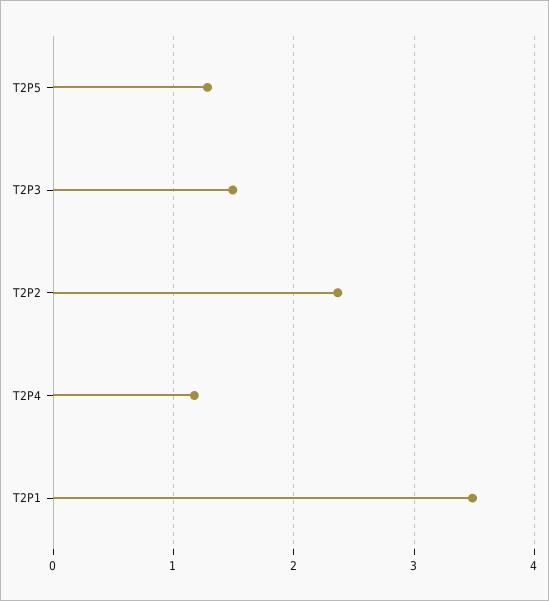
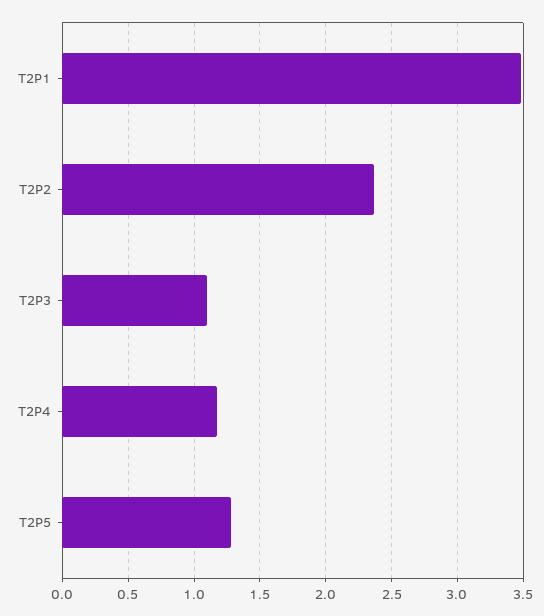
T2P3: 1.5 -> 1.1

